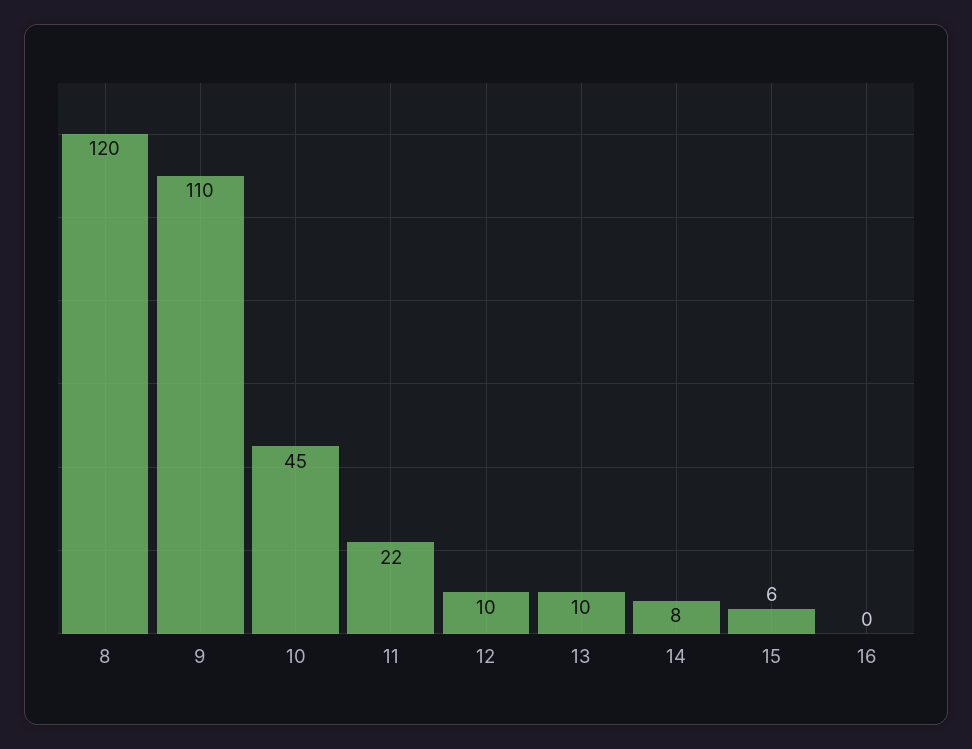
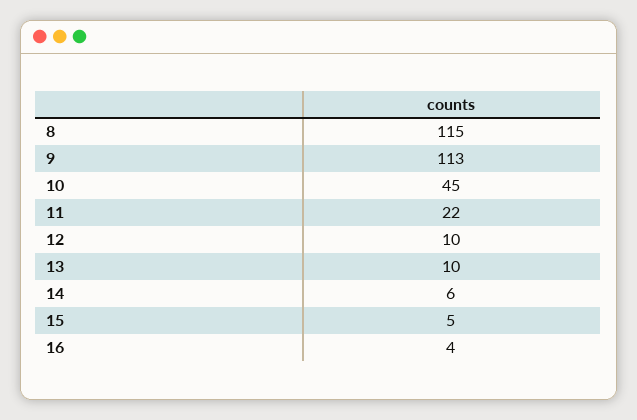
8: 120 -> 115
9: 110 -> 113
14: 8 -> 6
15: 6 -> 5
16: 0 -> 4

